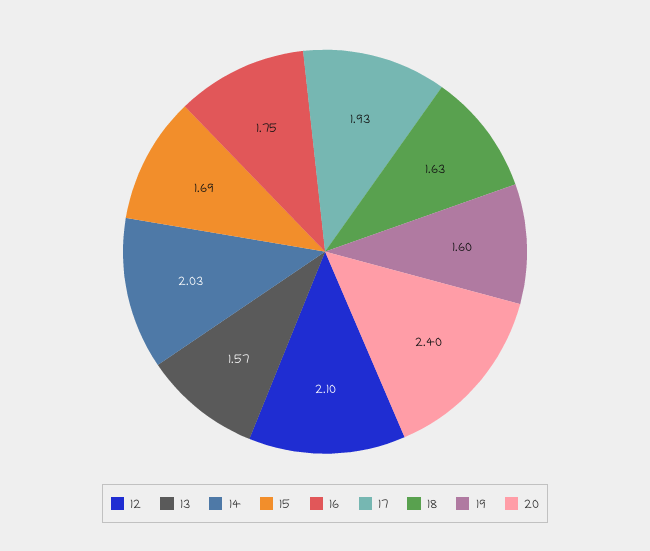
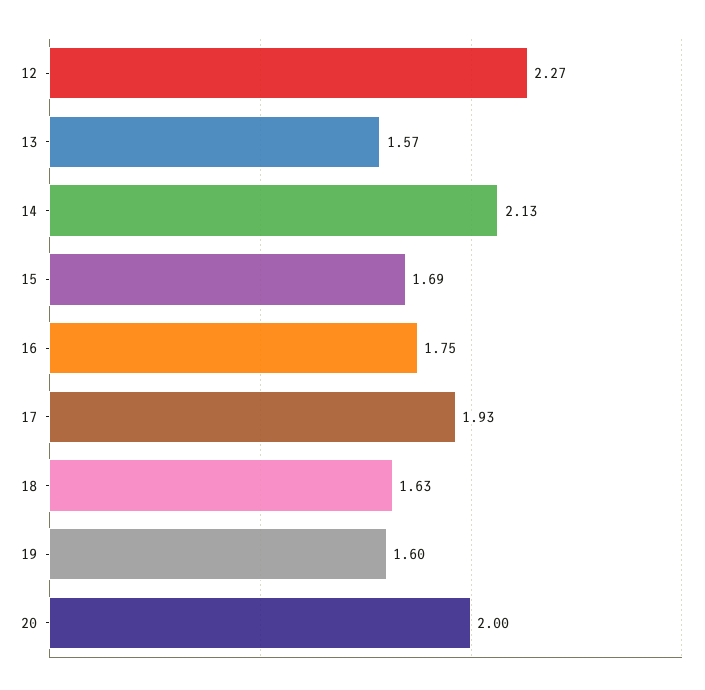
12: 2.1 -> 2.27
14: 2.03 -> 2.13
20: 2.4 -> 2

